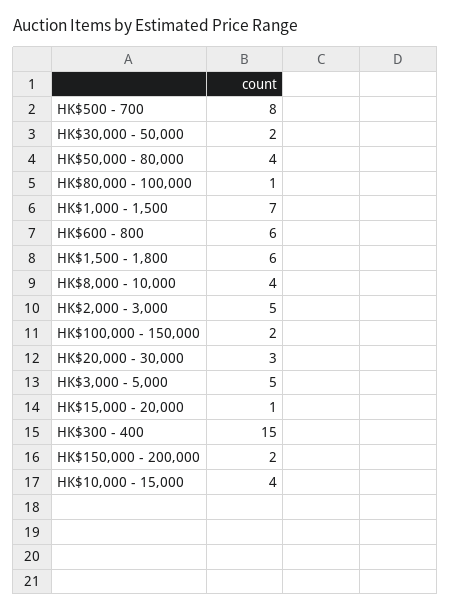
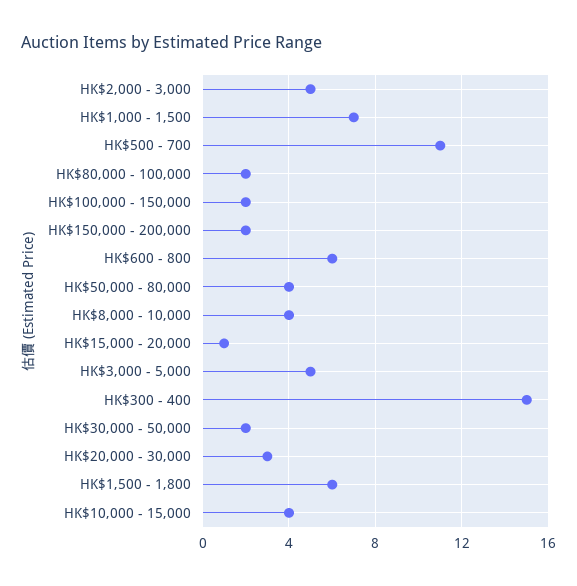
HK$500 - 700: 8 -> 11
HK$80,000 - 100,000: 1 -> 2

